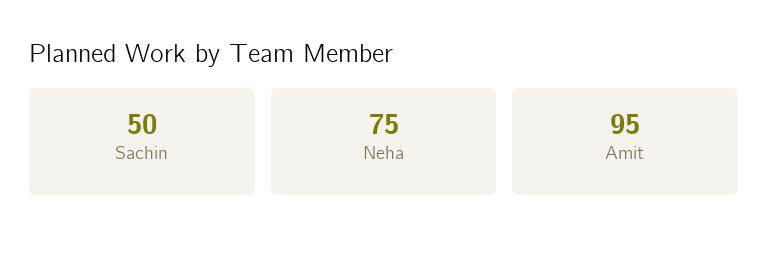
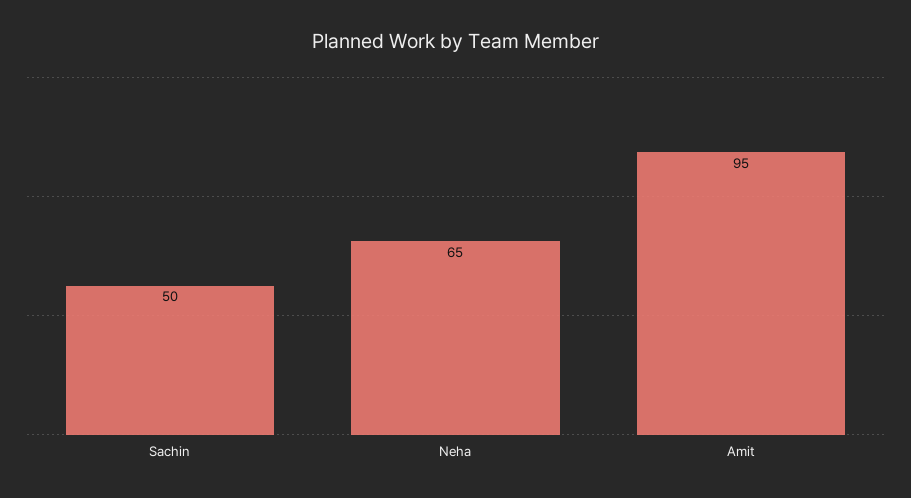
Neha: 75 -> 65

